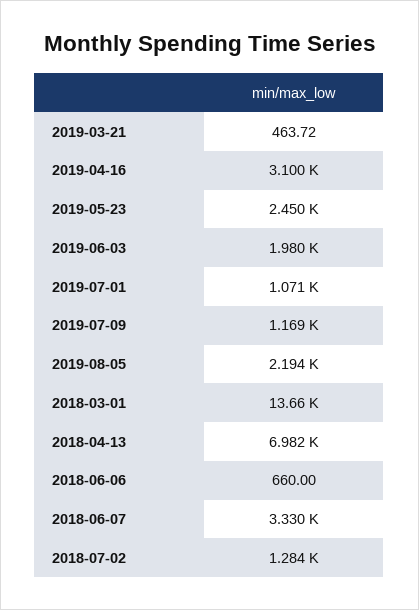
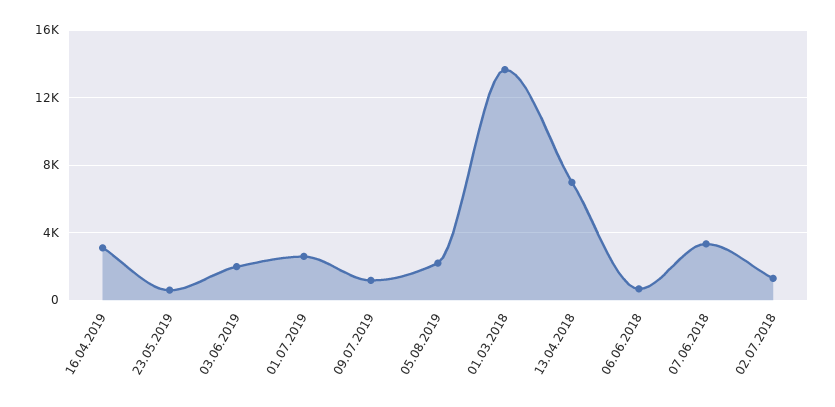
2019-03-21: 463.72 -> none
2019-05-23: 2450 -> 500
2019-07-01: 1071 -> 2500

